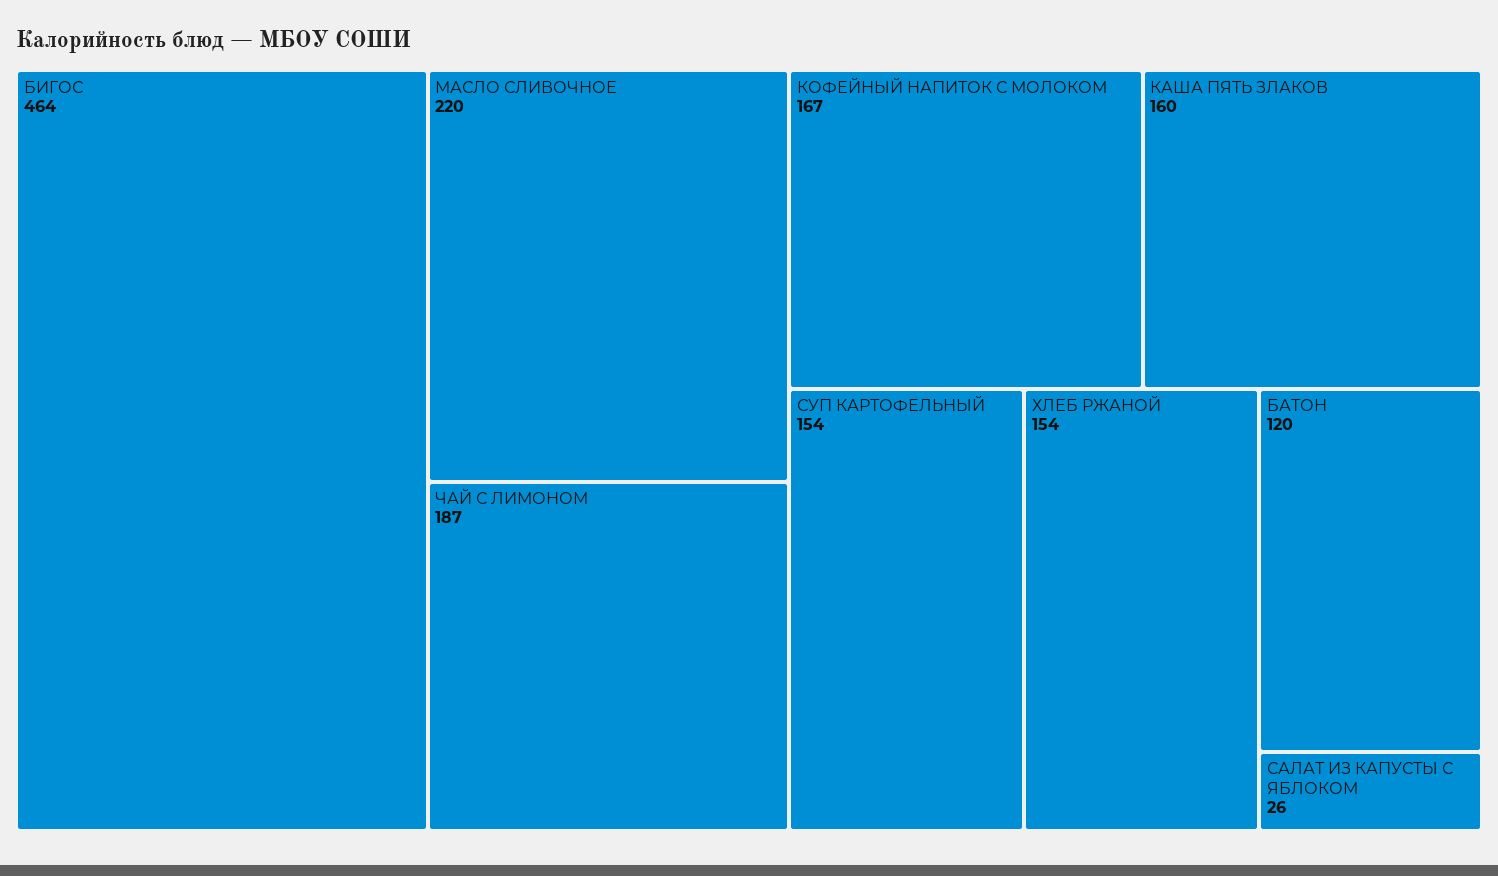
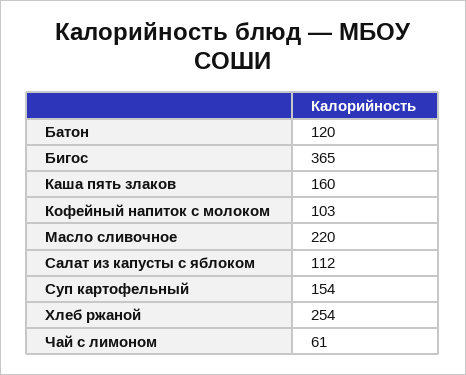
БИГОС: 464 -> 365
ЧАЙ С ЛИМОНОМ: 187 -> 61
КОФЕЙНЫЙ НАПИТОК С МОЛОКОМ: 167 -> 103
ХЛЕБ РЖАНОЙ: 154 -> 254
САЛАТ ИЗ КАПУСТЫ С ЯБЛОКОМ: 26 -> 112

